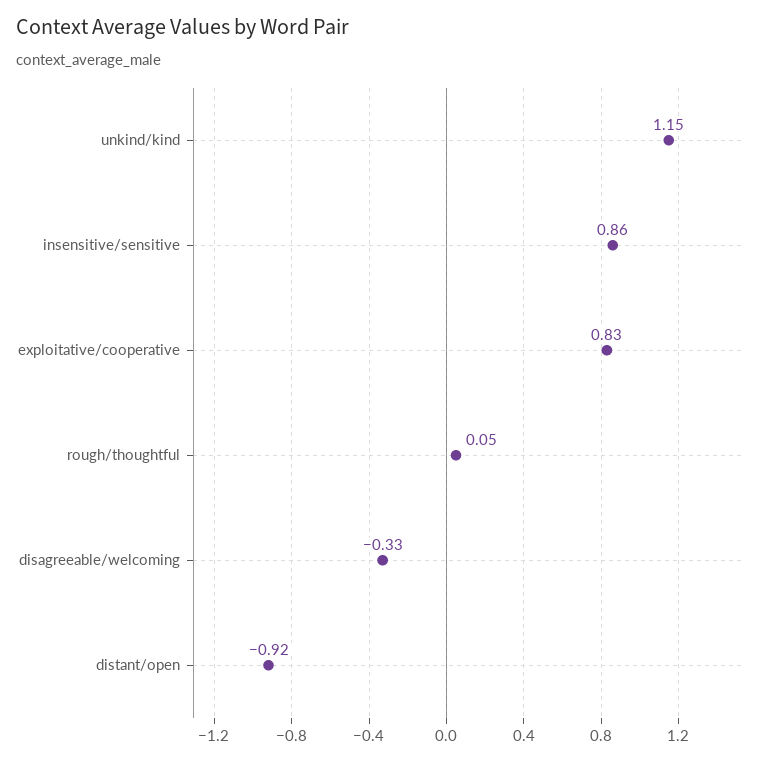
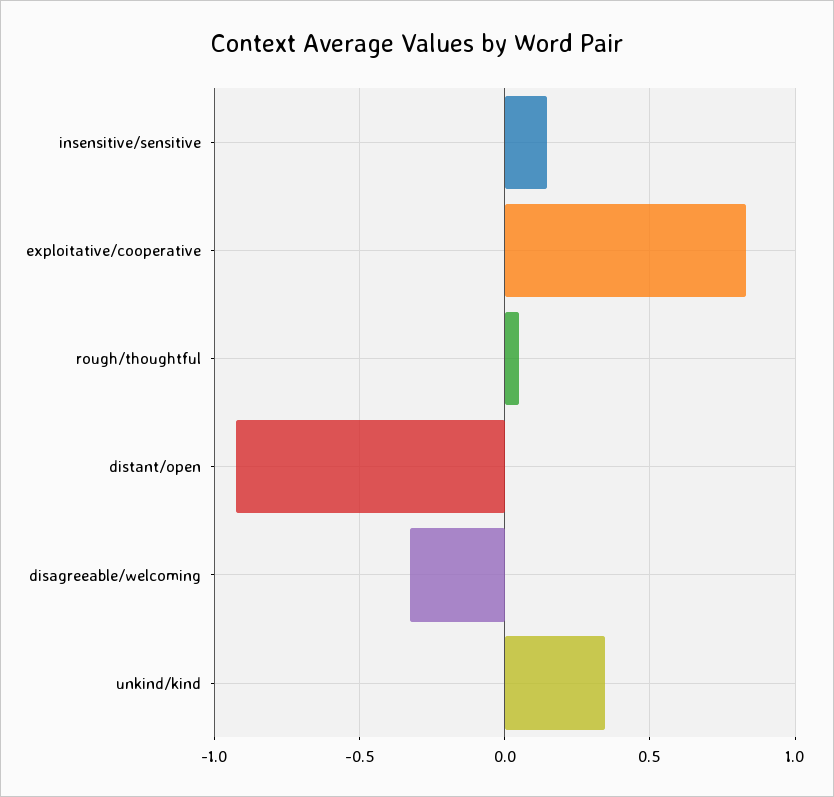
unkind/kind: 1.15 -> 0.35
insensitive/sensitive: 0.86 -> 0.15

